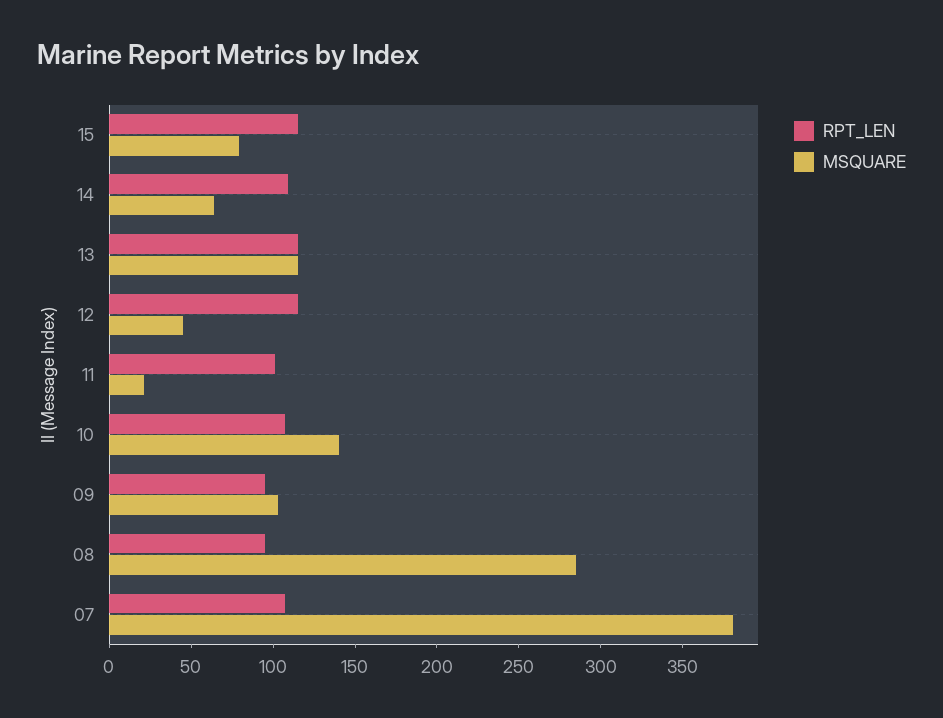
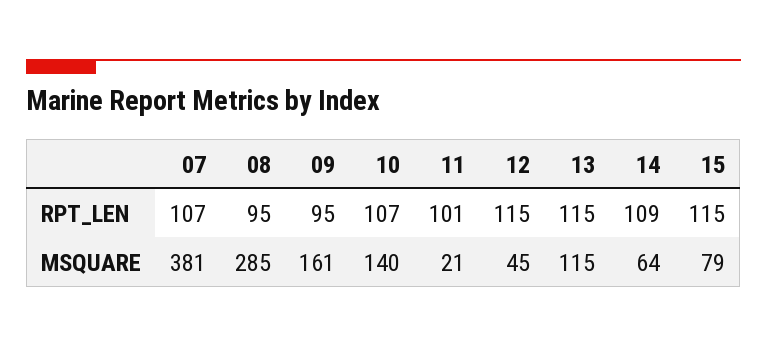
MSQUARE, 09: 100 -> 161

